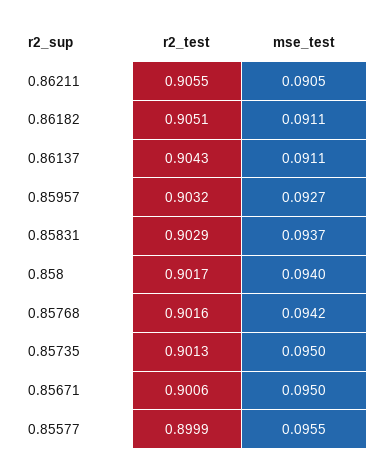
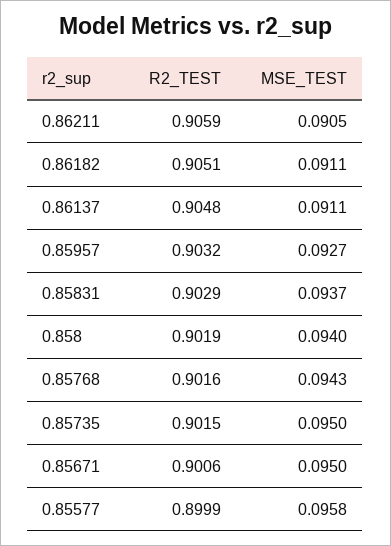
r2_test, 0.86211: 0.9055 -> 0.9059
r2_test, 0.86137: 0.9043 -> 0.9048
r2_test, 0.858: 0.9017 -> 0.9019
mse_test, 0.85768: 0.0942 -> 0.0943
r2_test, 0.85735: 0.9013 -> 0.9015
mse_test, 0.85577: 0.0955 -> 0.0958

